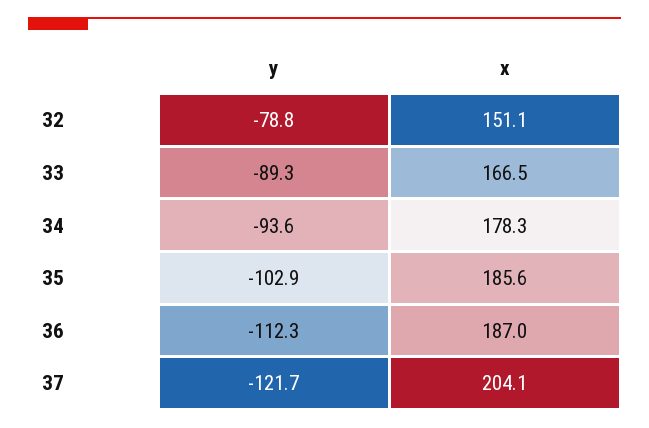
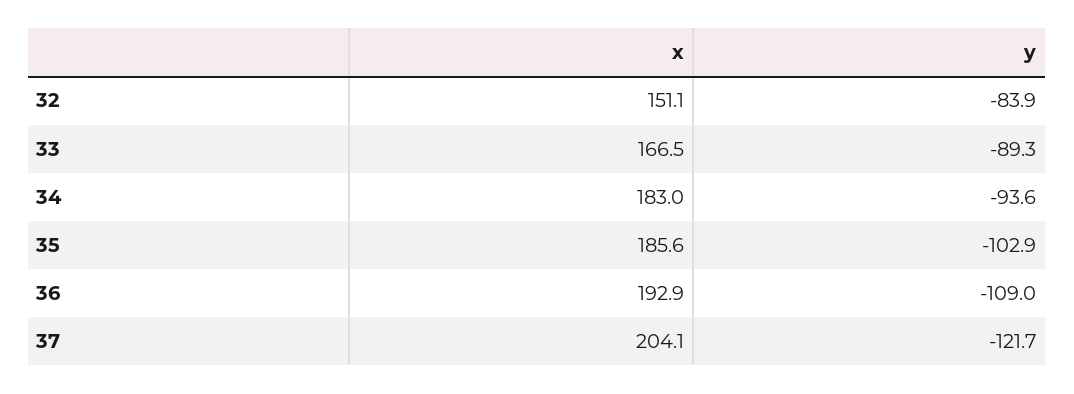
y, 32: -78.8 -> -83.9
x, 34: 178.3 -> 183
y, 36: -112.3 -> -109
x, 36: 187 -> 192.9

